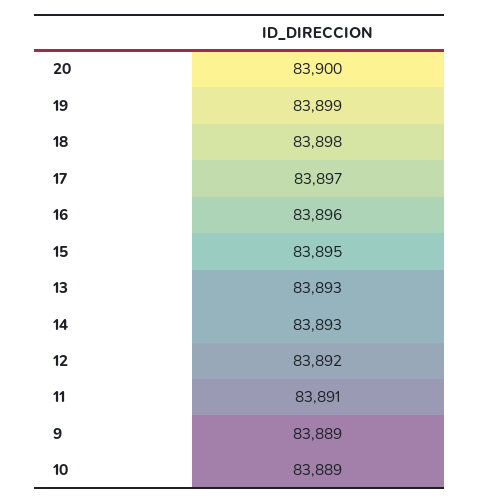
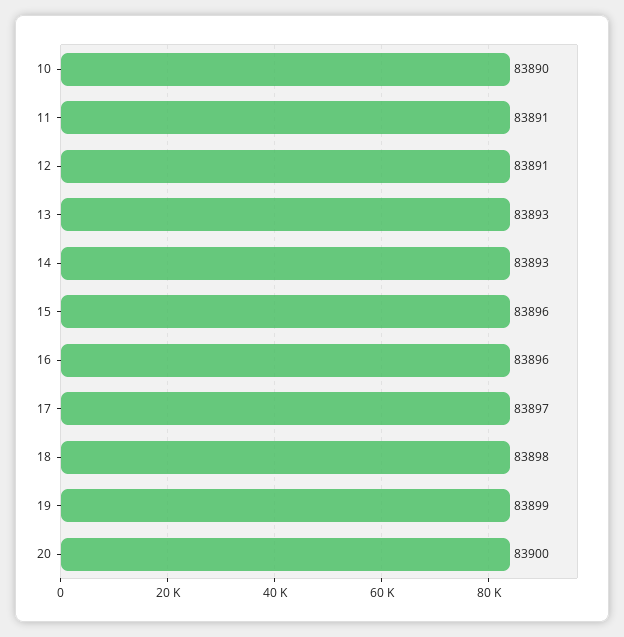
15: 83895 -> 83896
12: 83892 -> 83891
9: 83889 -> none
10: 83889 -> 83890

